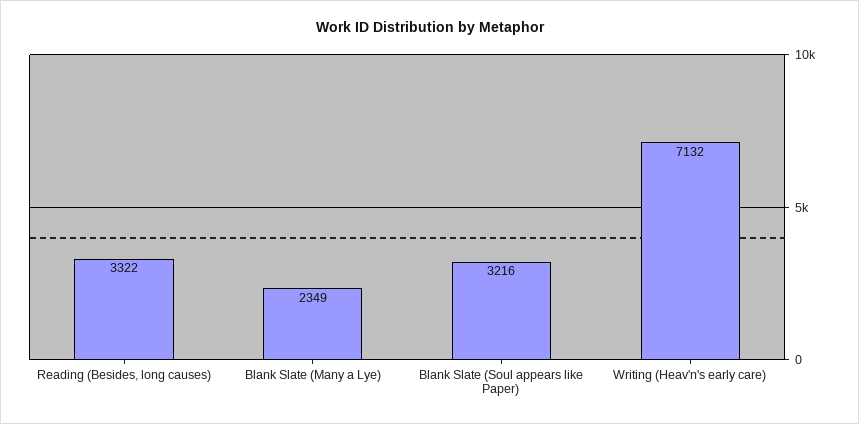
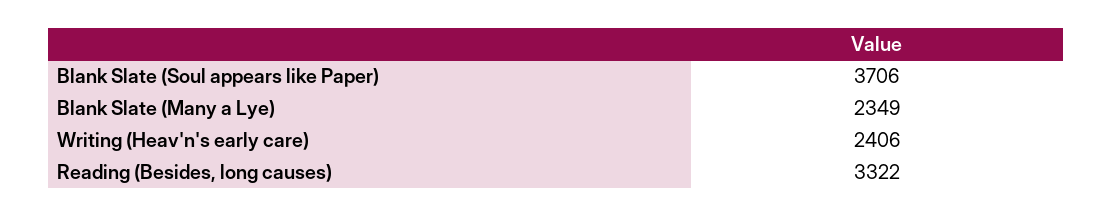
Blank Slate (Soul appears like Paper): 3216 -> 3706
Writing (Heav'n's early care): 7132 -> 2406

